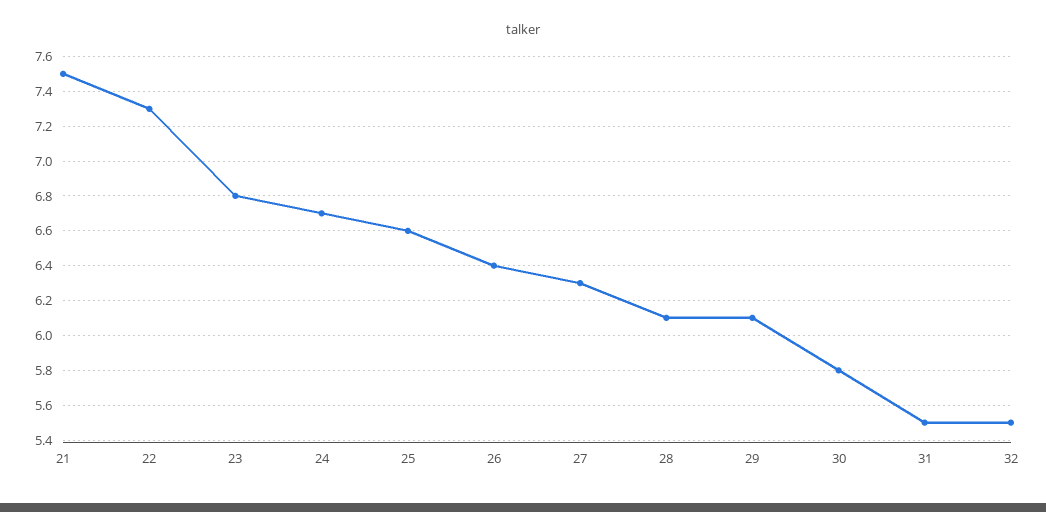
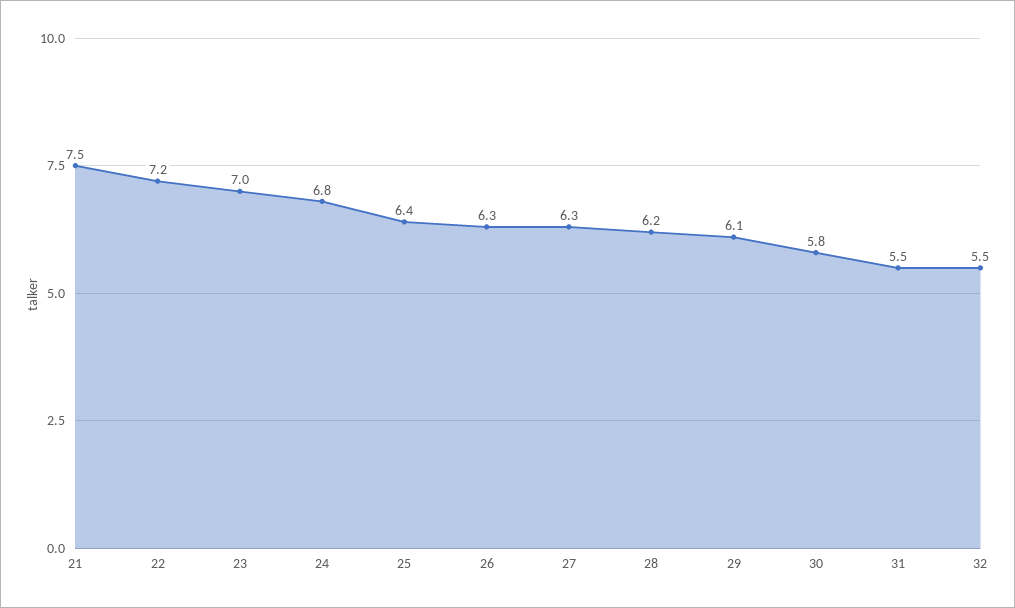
22: 7.3 -> 7.2
23: 6.8 -> 7
24: 6.7 -> 6.8
25: 6.6 -> 6.4
26: 6.4 -> 6.3
28: 6.1 -> 6.2

